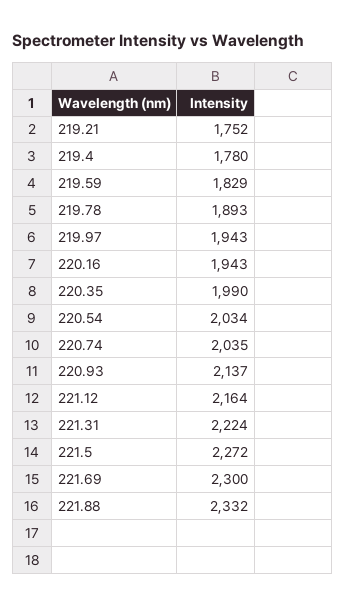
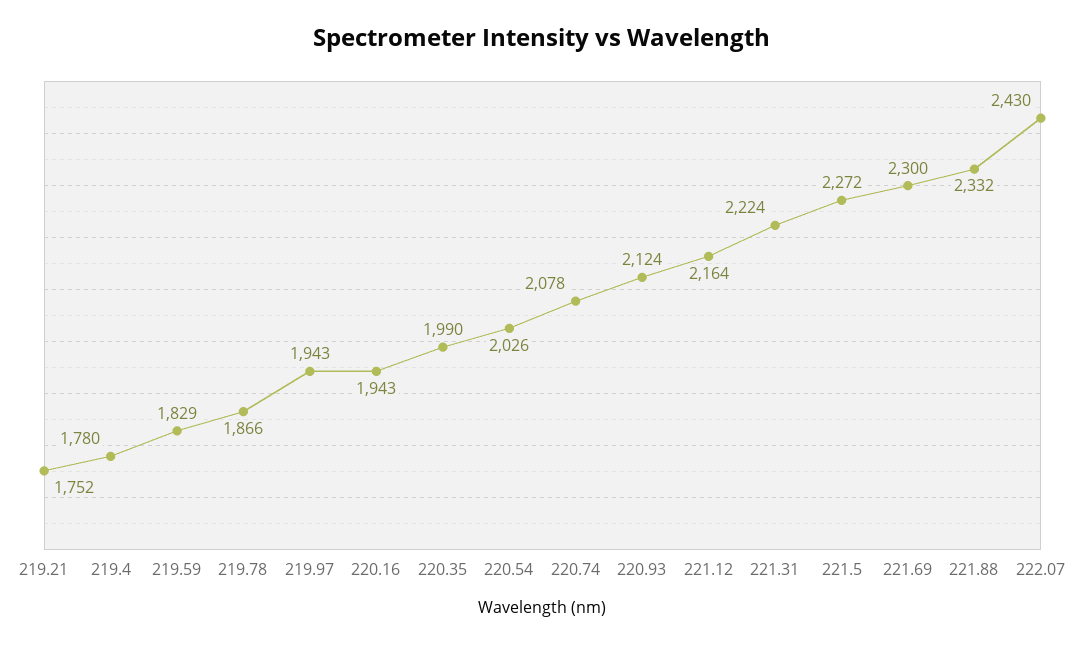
219.78: 1893 -> 1866
220.54: 2034 -> 2026
220.74: 2035 -> 2078
220.93: 2137 -> 2124
222.07: none -> 2430

